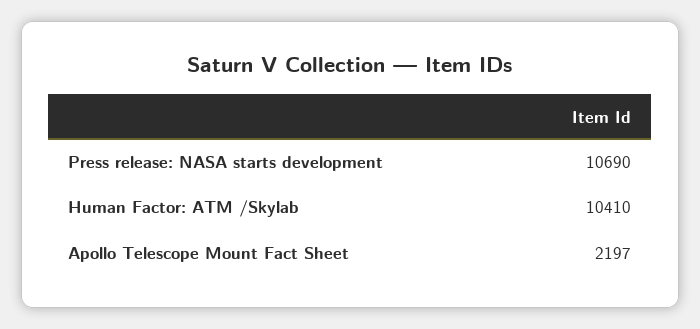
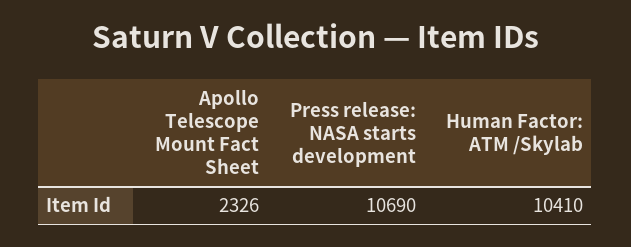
Apollo Telescope Mount Fact Sheet: 2197 -> 2326

